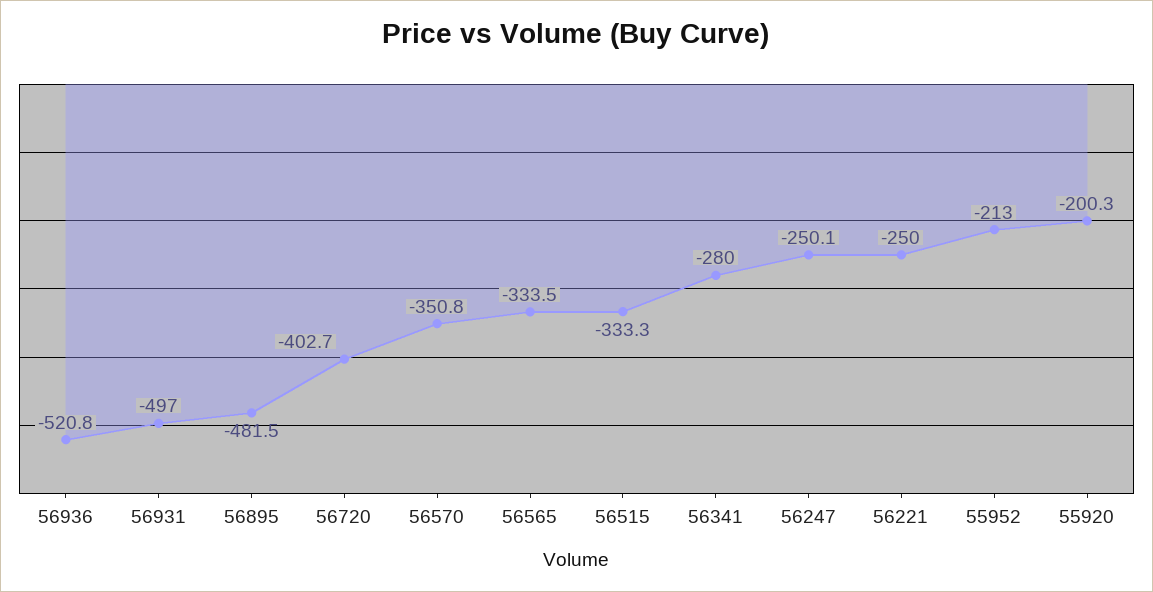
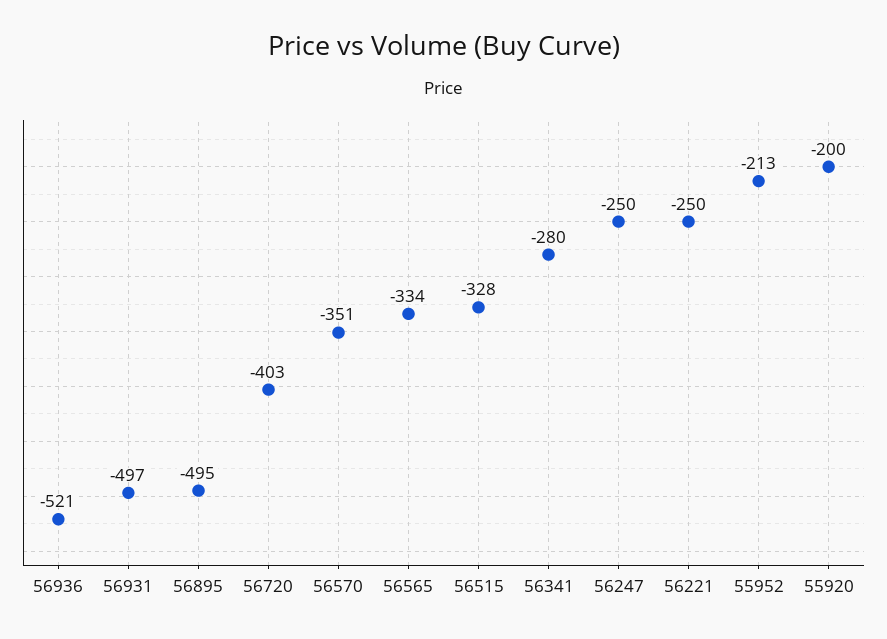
56895: -481.5 -> -495
56515: -333.3 -> -328

